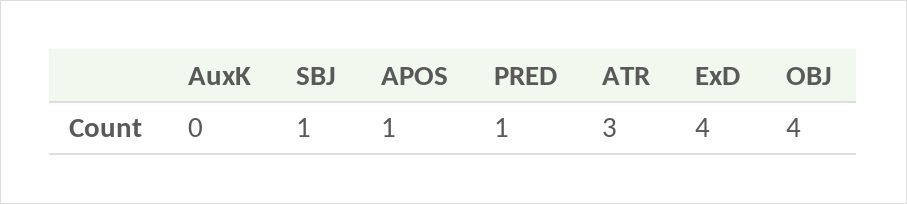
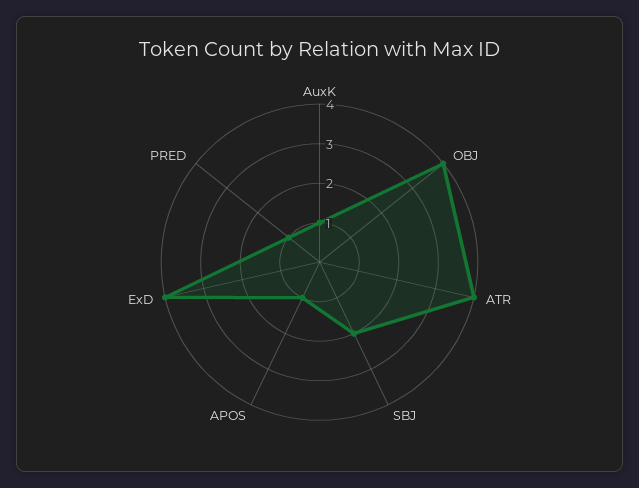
AuxK: 0 -> 1
SBJ: 1 -> 2
ATR: 3 -> 4

